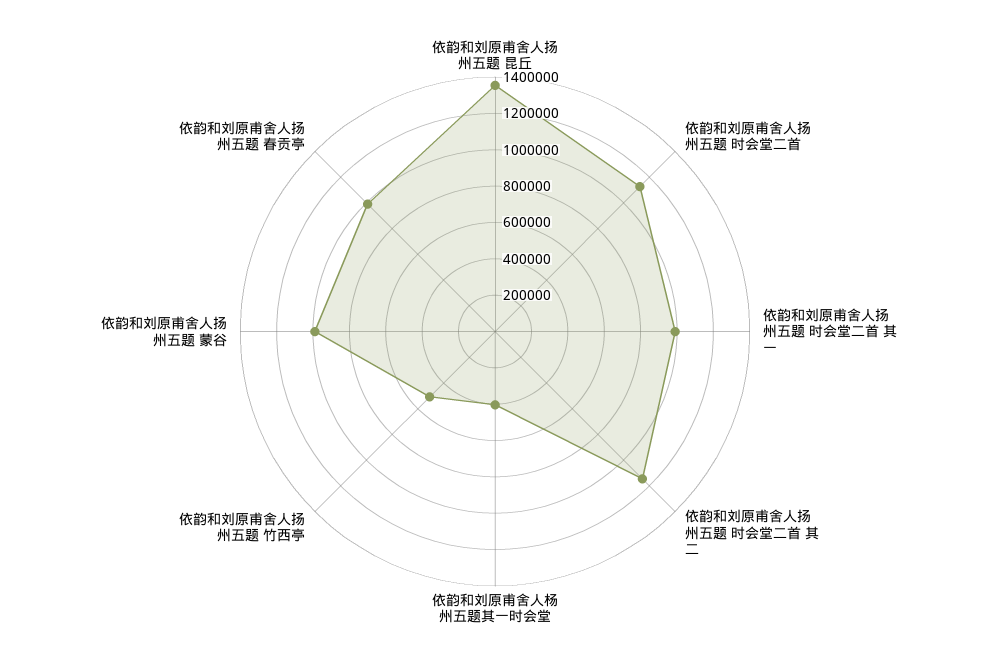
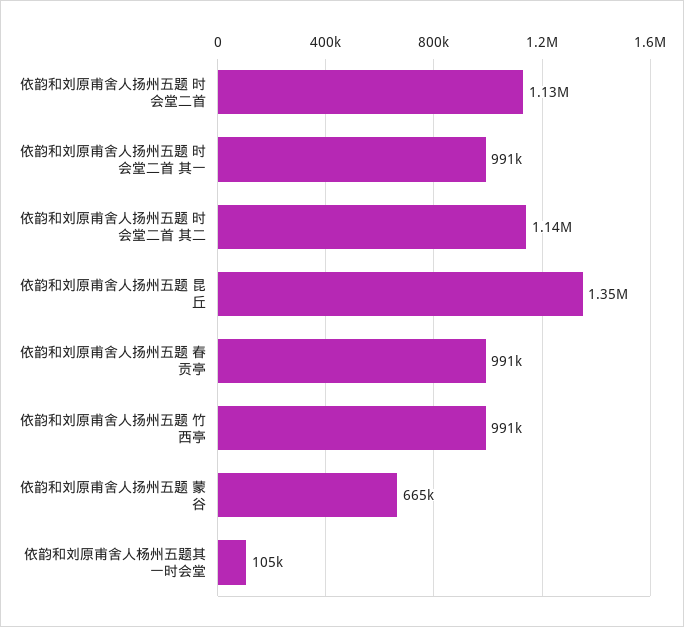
依韵和刘原甫舍人杨州五题其一时会堂: 400000 -> 105000
依韵和刘原甫舍人扬州五题 竹西亭: 500000 -> 991000
依韵和刘原甫舍人扬州五题 蒙谷: 1000000 -> 665000

